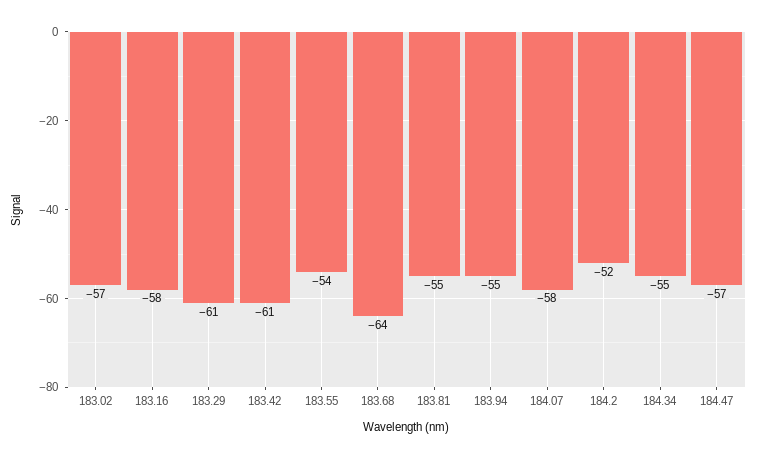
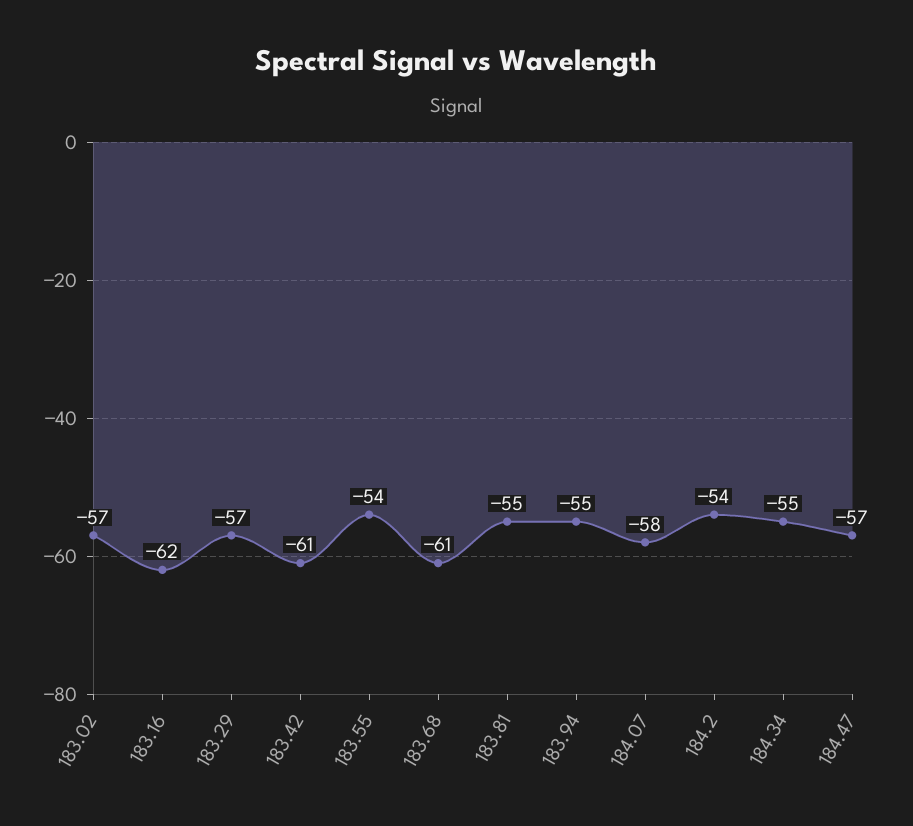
183.16: -58 -> -62
183.29: -61 -> -57
183.68: -64 -> -61
184.2: -52 -> -54

